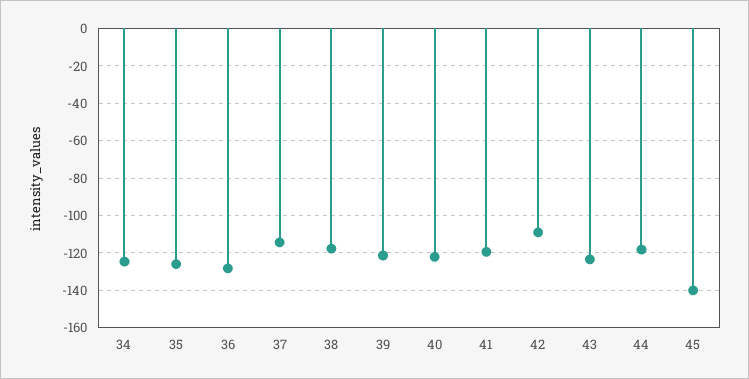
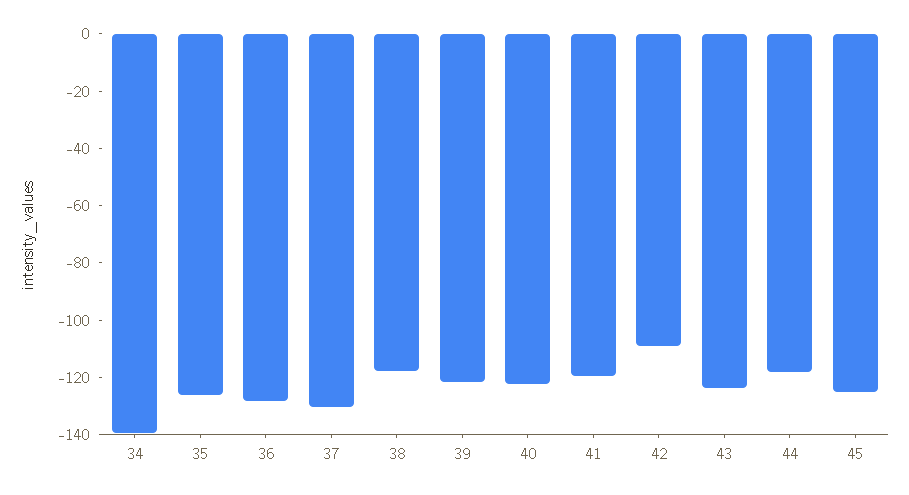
34: -125 -> -140
37: -115 -> -130
45: -140 -> -125

